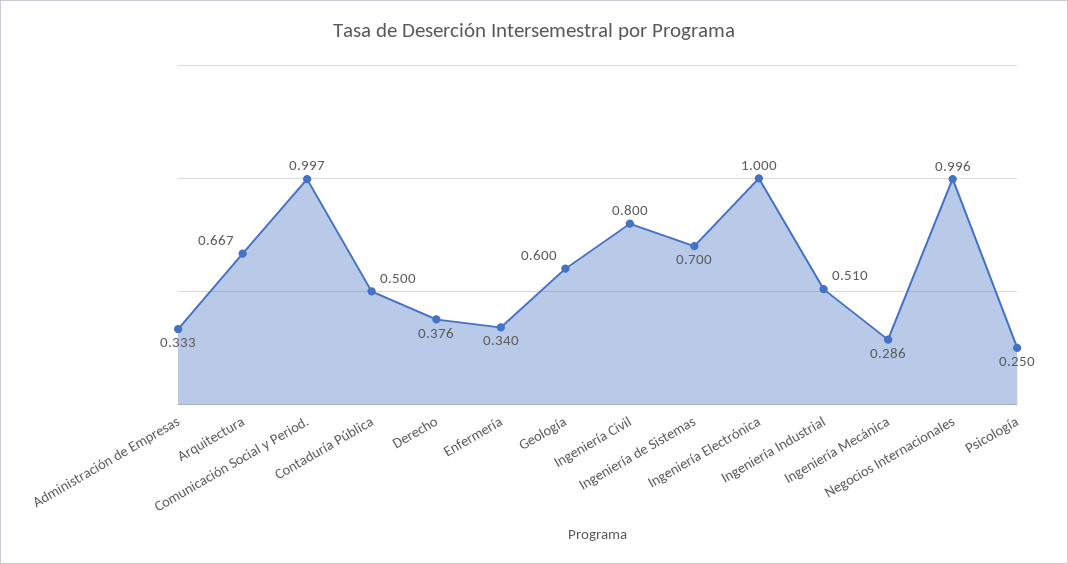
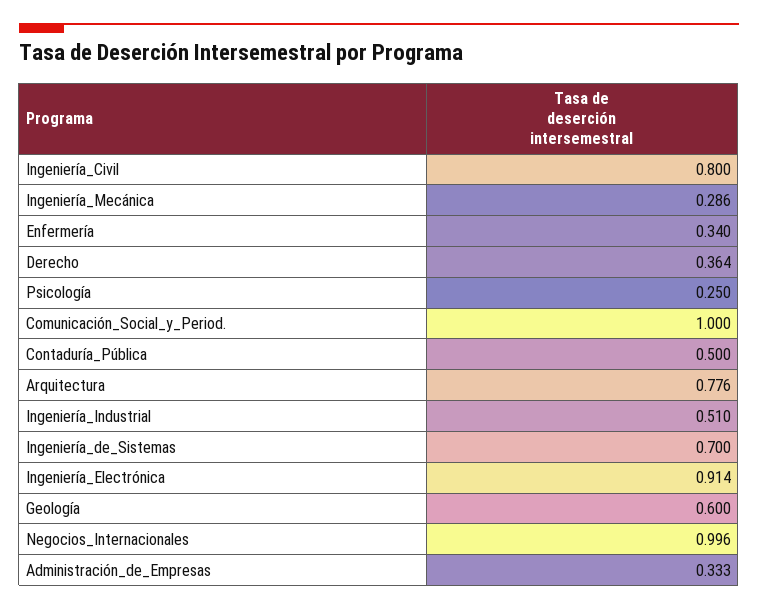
Arquitectura: 0.667 -> 0.776
Comunicación Social y Period.: 0.997 -> 1
Derecho: 0.376 -> 0.364
Ingeniería Electrónica: 1 -> 0.914

